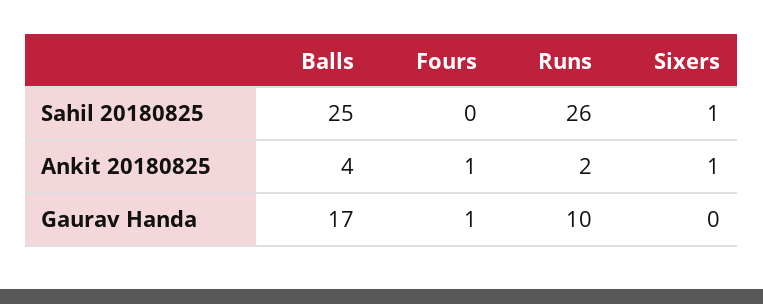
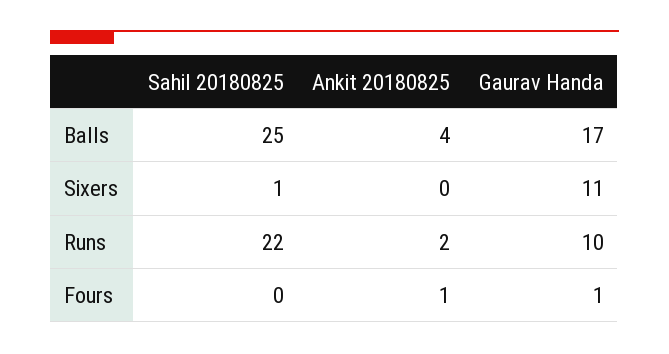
Runs, Sahil 20180825: 26 -> 22
Sixers, Ankit 20180825: 1 -> 0
Sixers, Gaurav Handa: 0 -> 11

